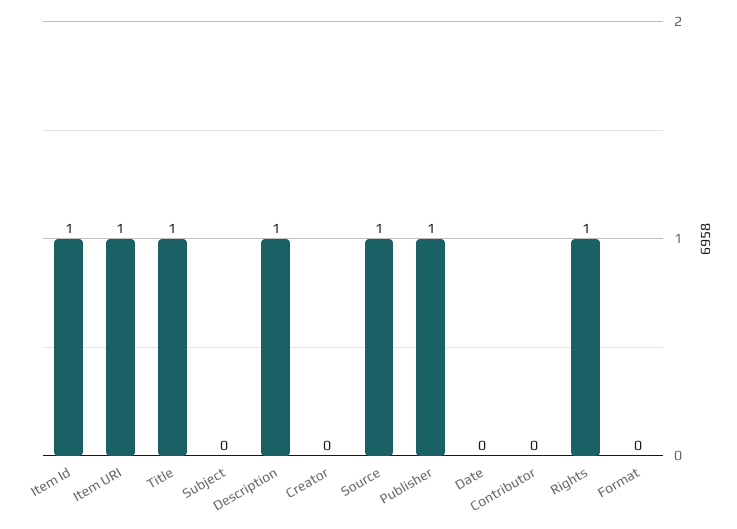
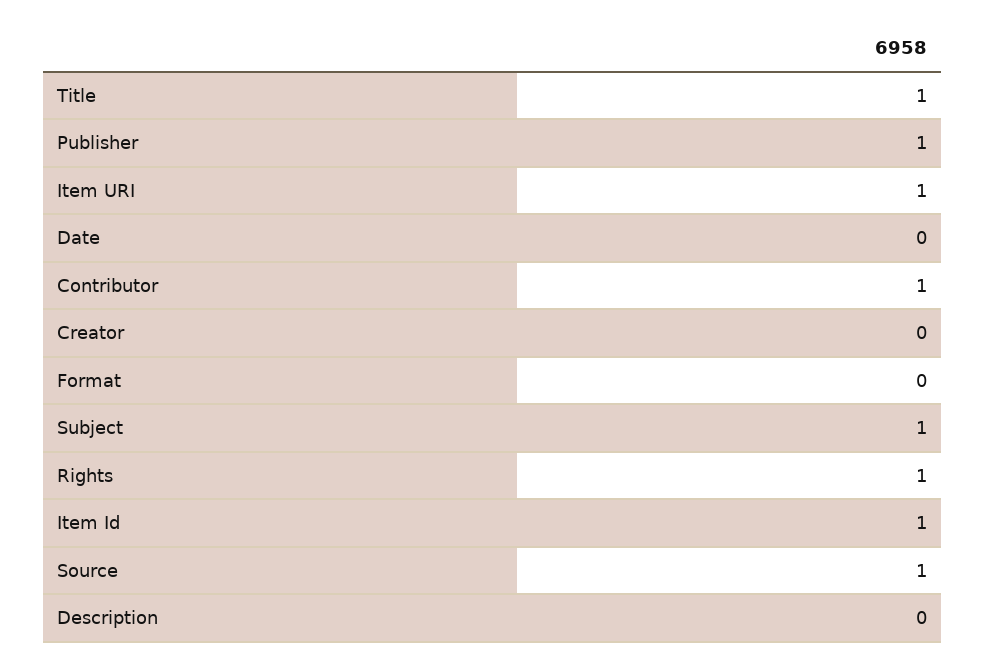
Subject: 0 -> 1
Description: 1 -> 0
Contributor: 0 -> 1

